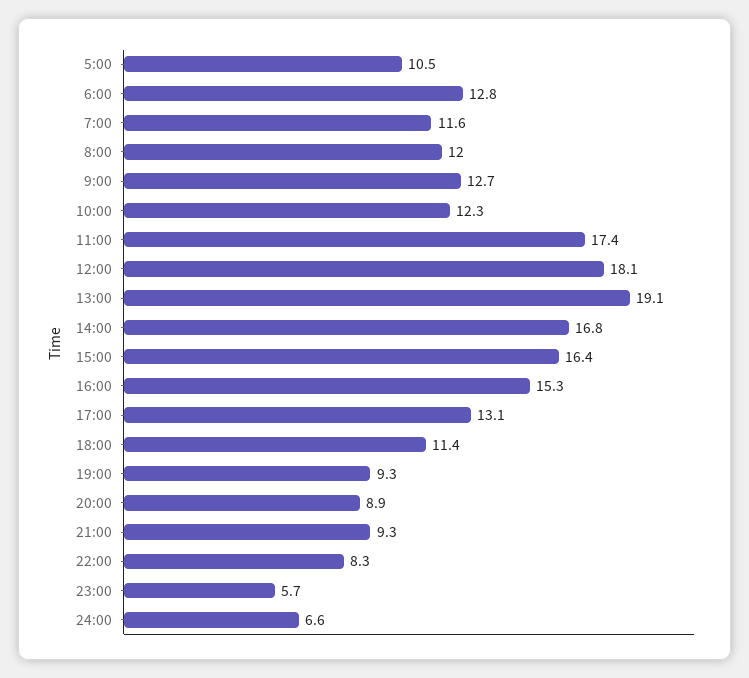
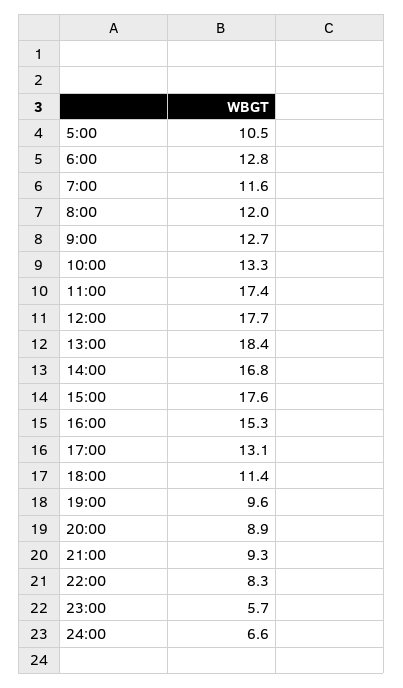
10:00: 12.3 -> 13.3
12:00: 18.1 -> 17.7
13:00: 19.1 -> 18.4
15:00: 16.4 -> 17.6
19:00: 9.3 -> 9.6

